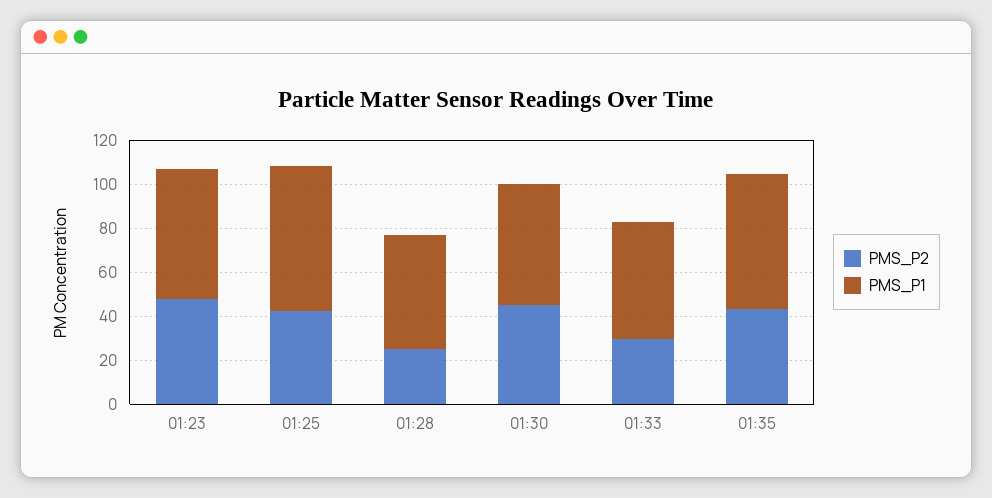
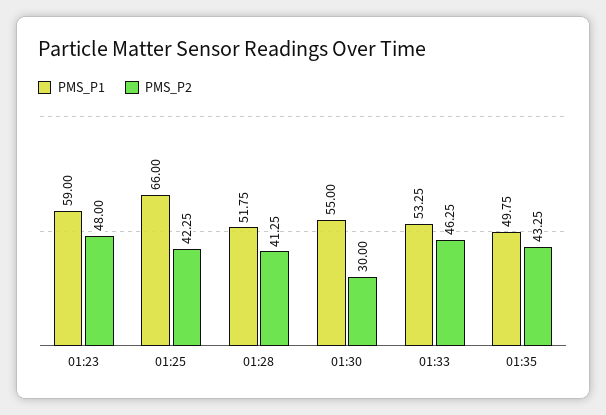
PMS_P2, 01:28: 25 -> 41.25
PMS_P2, 01:30: 45 -> 30
PMS_P2, 01:33: 30 -> 46.25
PMS_P1, 01:35: 60 -> 49.75

